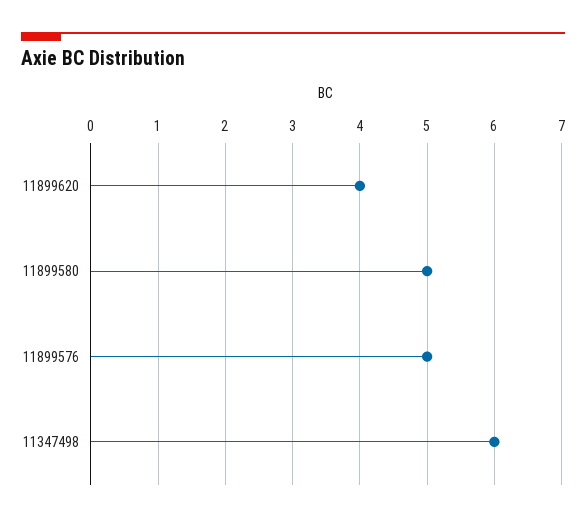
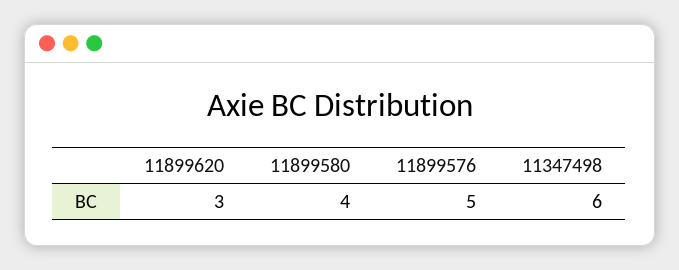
11899620: 4 -> 3
11899580: 5 -> 4

